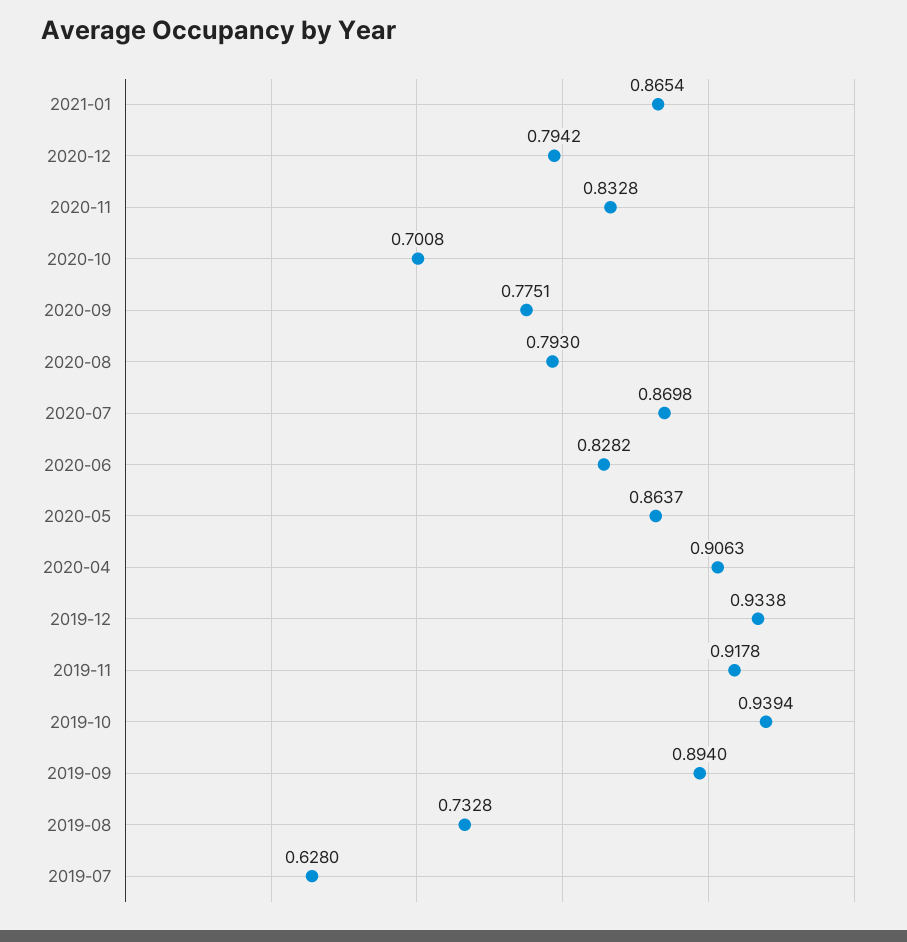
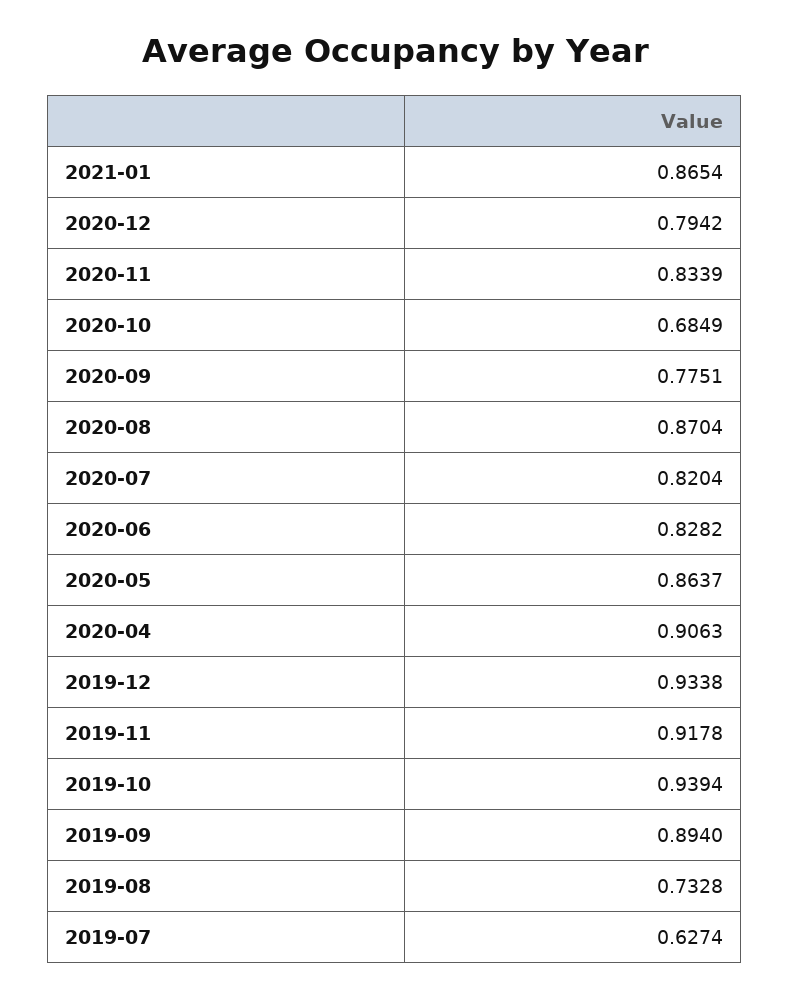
2020-11: 0.8328 -> 0.8339
2020-10: 0.7008 -> 0.6849
2020-08: 0.793 -> 0.8704
2020-07: 0.8698 -> 0.8204
2019-07: 0.628 -> 0.6274

